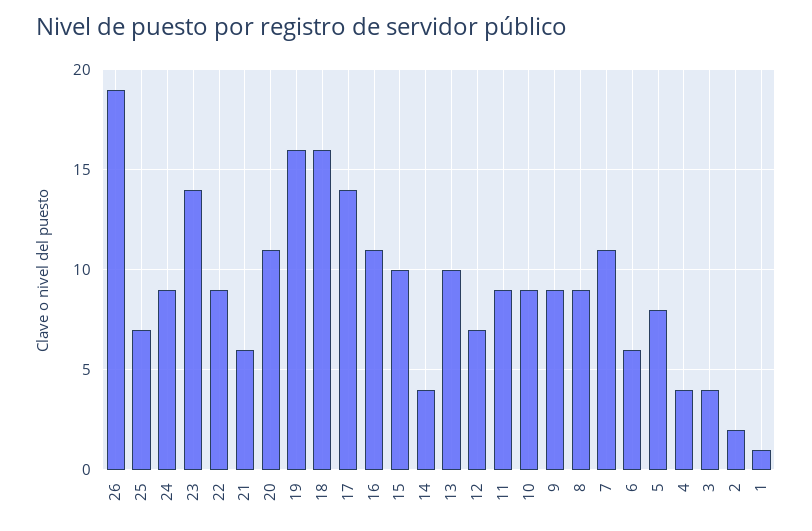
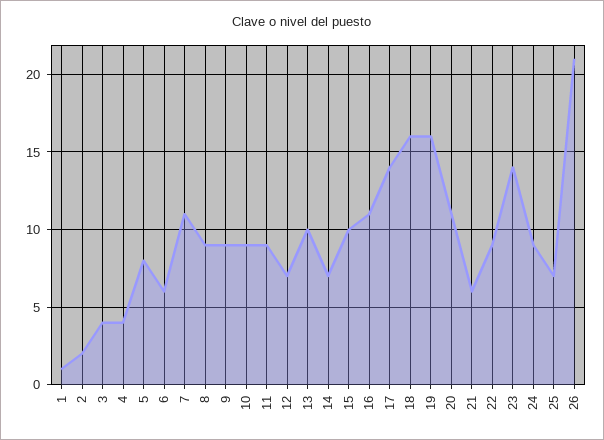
26: 19 -> 21
14: 4 -> 7

